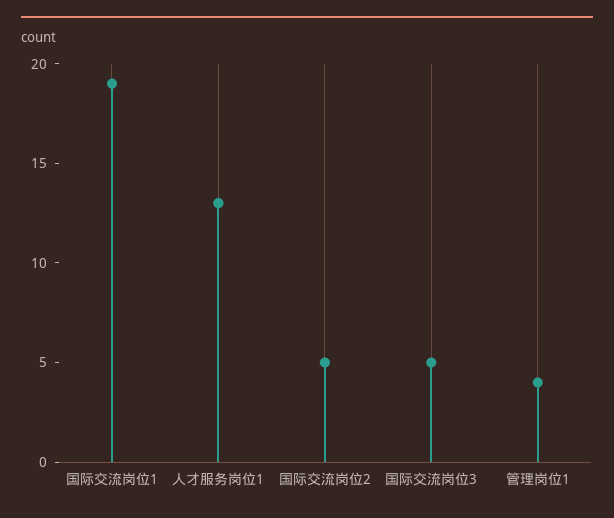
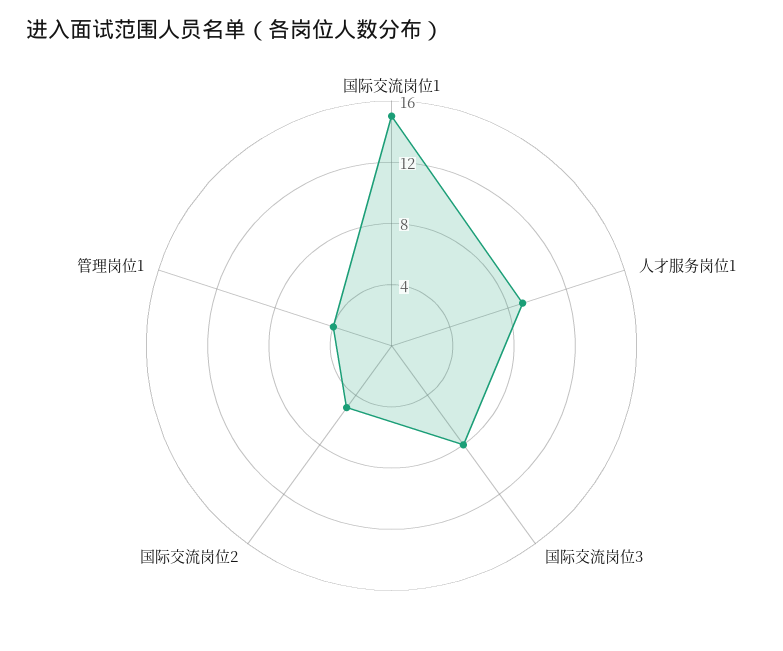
国际交流岗位1: 19 -> 15
人才服务岗位1: 13 -> 9
国际交流岗位3: 5 -> 8

